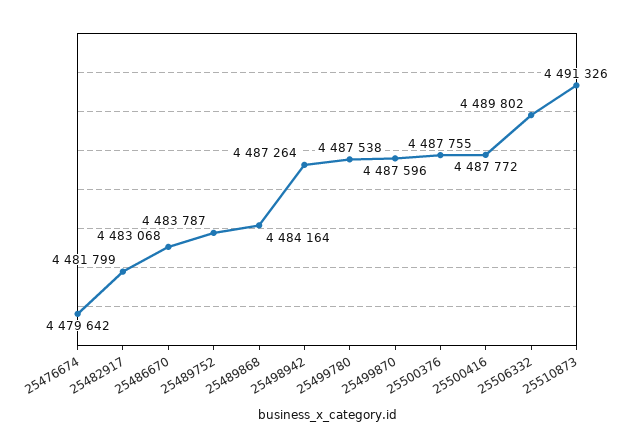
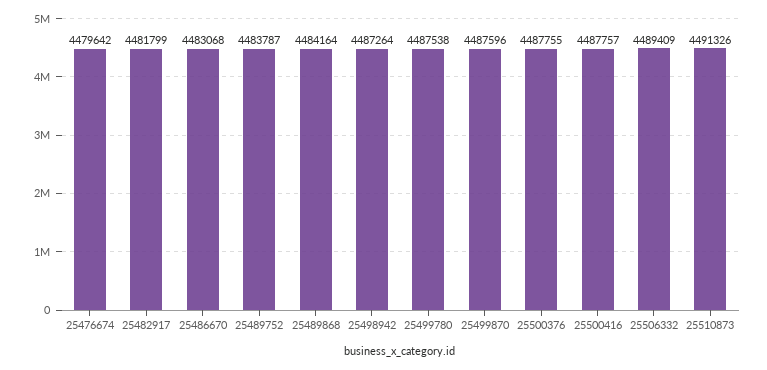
25500416: 4487772 -> 4487757
25506332: 4489802 -> 4489409

